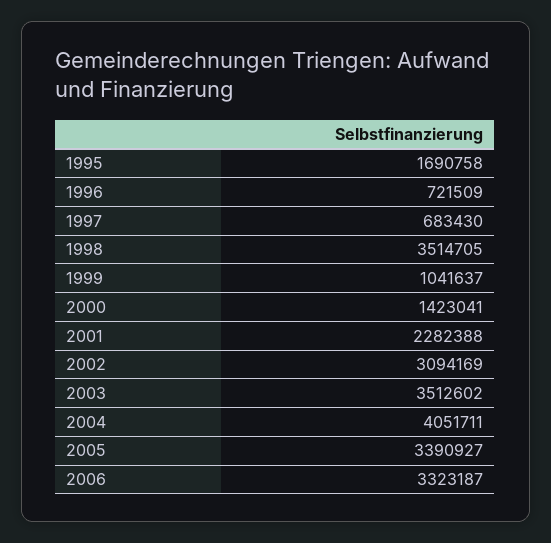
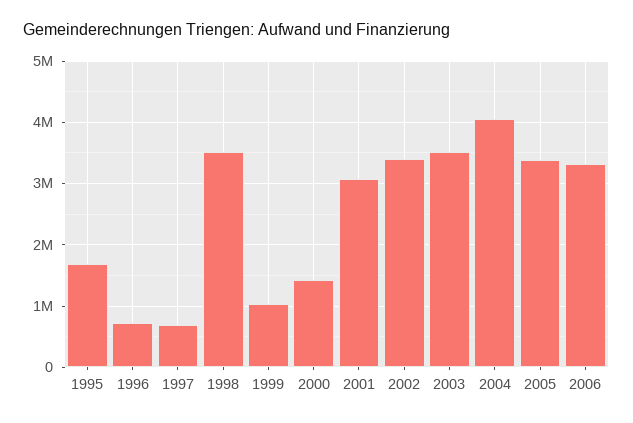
2001: 2282388 -> 3100000
2002: 3094169 -> 3400000

